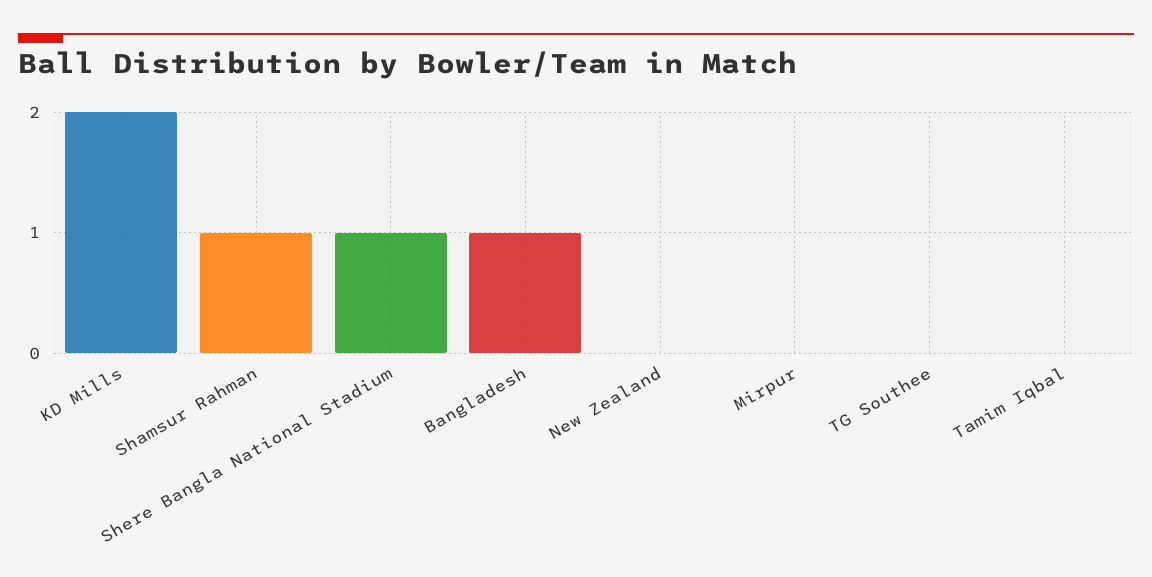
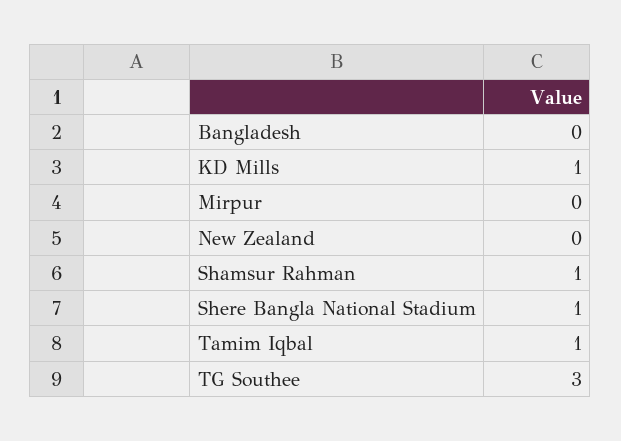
KD Mills: 2 -> 1
Bangladesh: 1 -> 0
TG Southee: 0 -> 3
Tamim Iqbal: 0 -> 1

